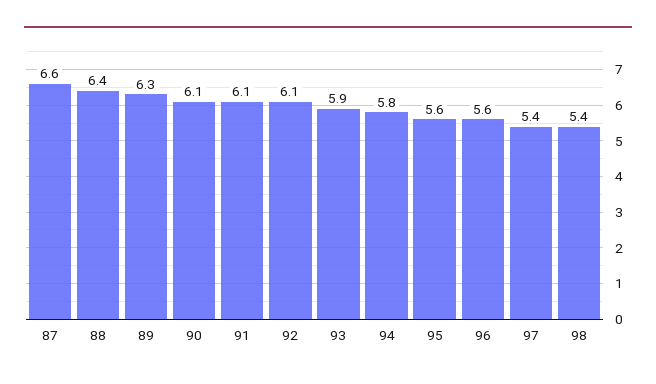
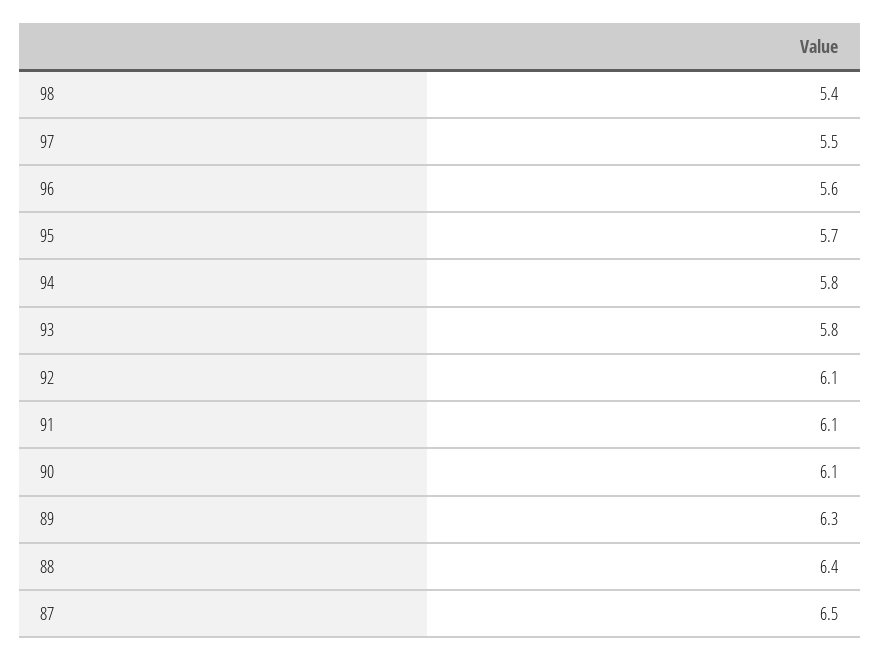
87: 6.6 -> 6.5
93: 5.9 -> 5.8
95: 5.6 -> 5.7
97: 5.4 -> 5.5

